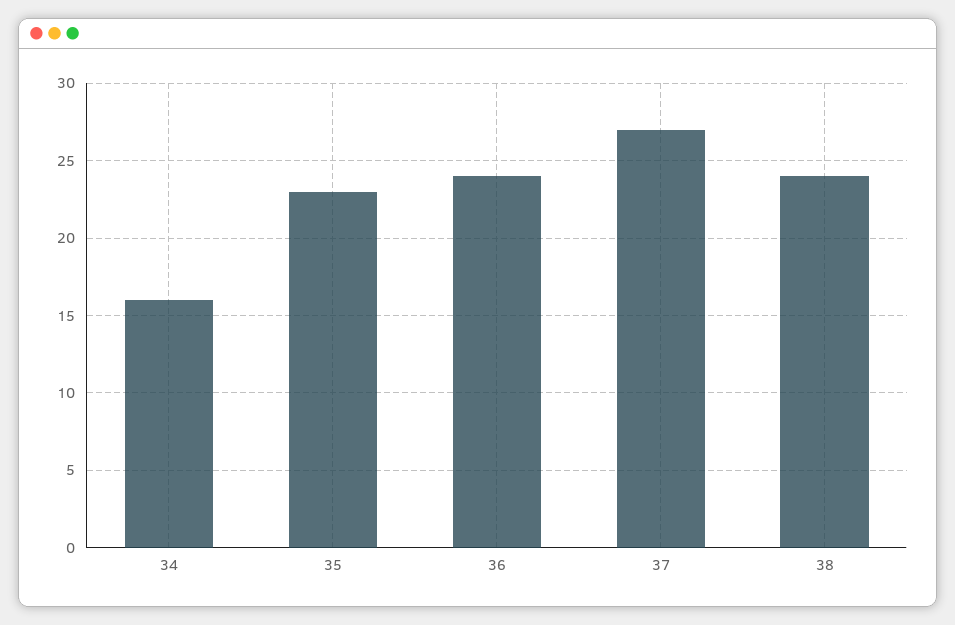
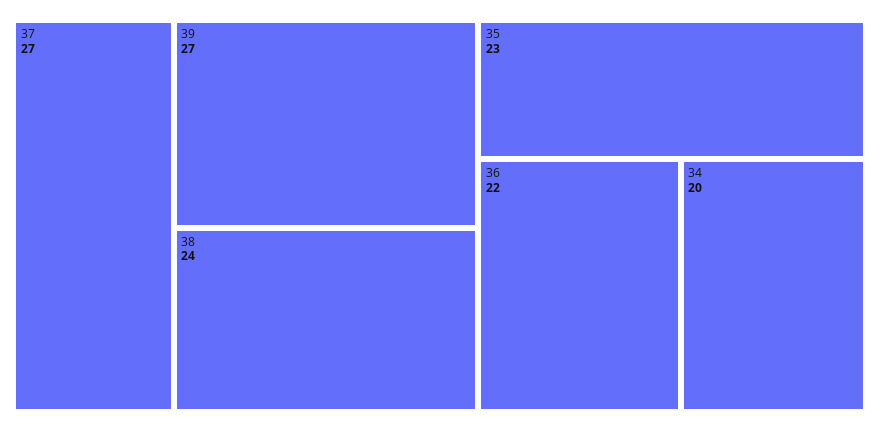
34: 16 -> 20
36: 24 -> 22
39: none -> 27

